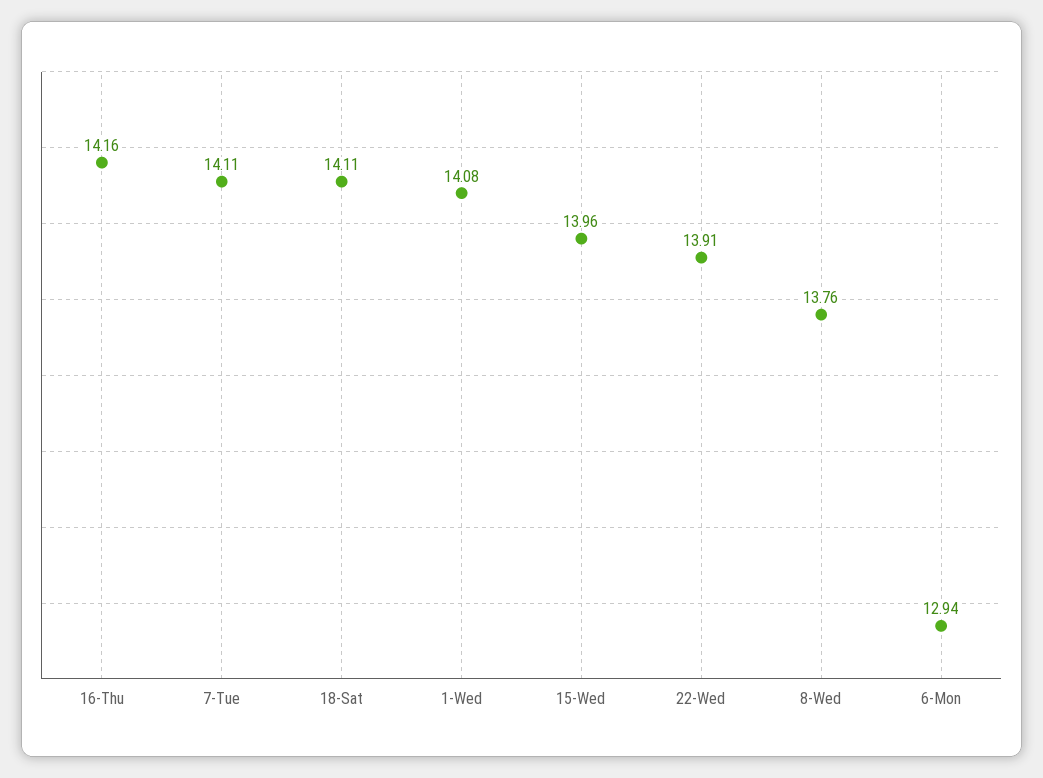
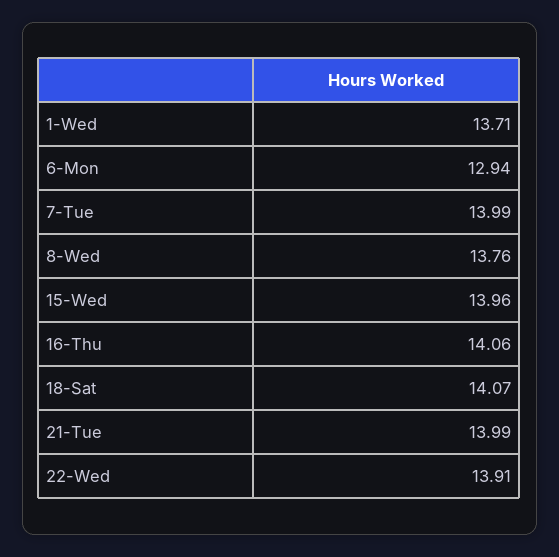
16-Thu: 14.16 -> 14.06
7-Tue: 14.11 -> 13.99
18-Sat: 14.11 -> 14.07
1-Wed: 14.08 -> 13.71
21-Tue: none -> 13.99

